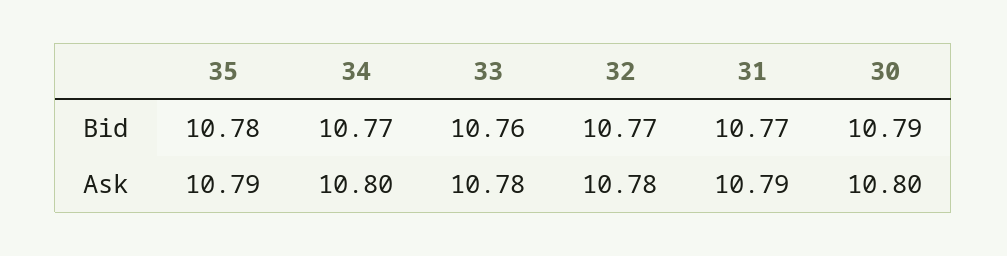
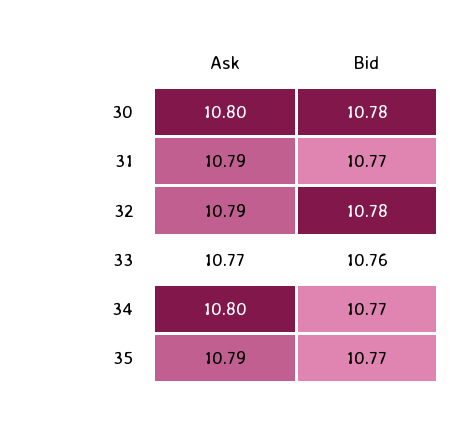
35, Bid: 10.78 -> 10.77
32, Bid: 10.77 -> 10.78
30, Bid: 10.79 -> 10.78
33, Ask: 10.78 -> 10.77
32, Ask: 10.78 -> 10.79

